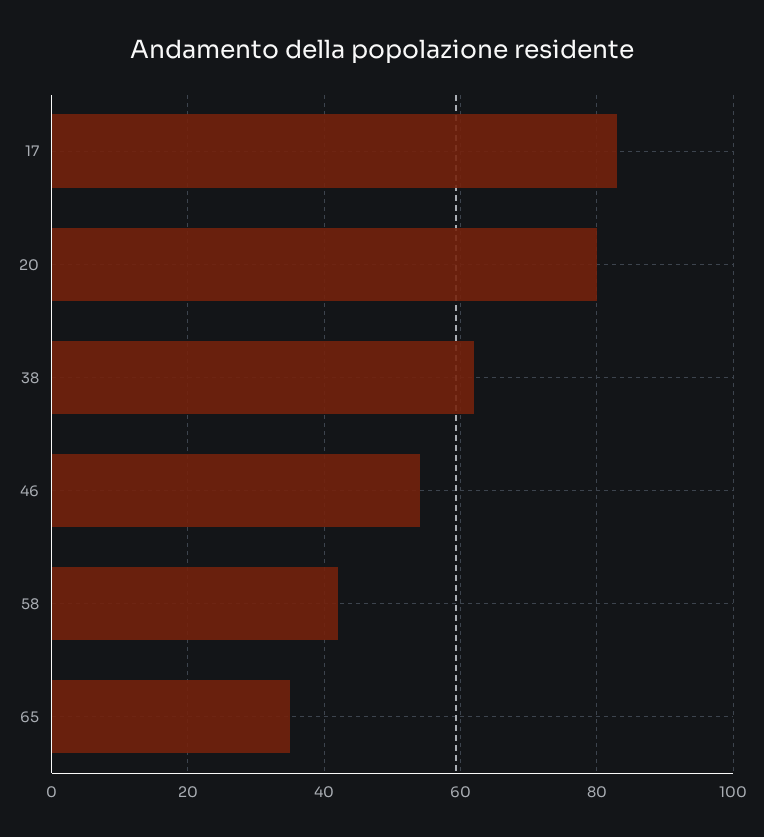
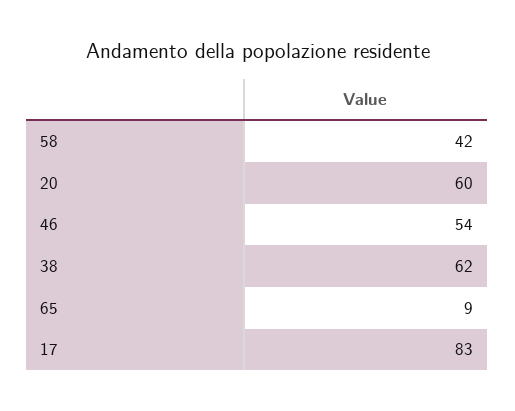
20: 80 -> 60
65: 35 -> 9

